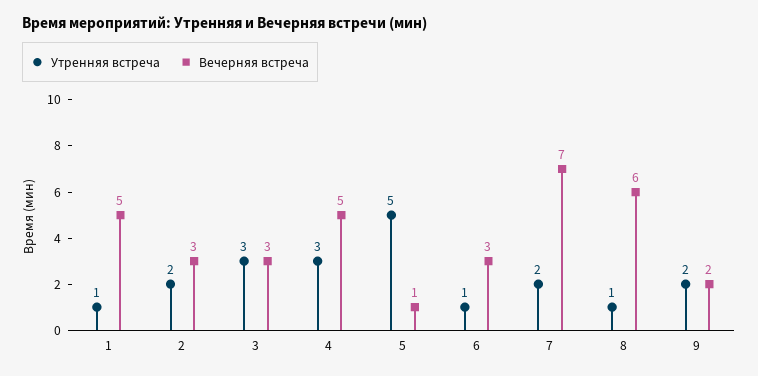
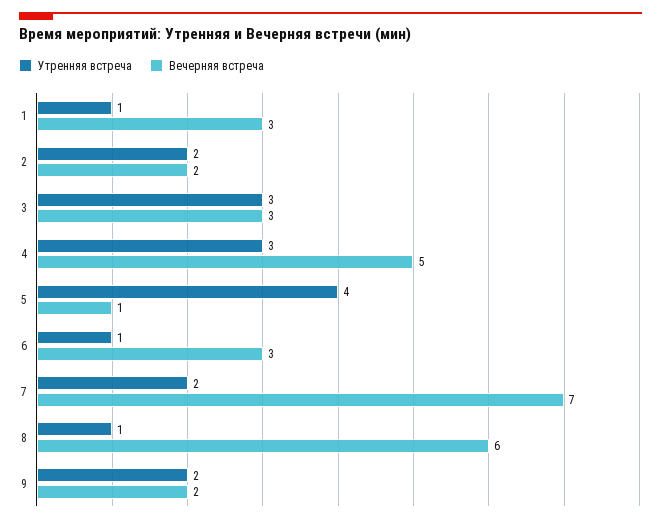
Вечерняя встреча, 1: 5 -> 3
Вечерняя встреча, 2: 3 -> 2
Утренняя встреча, 5: 5 -> 4

